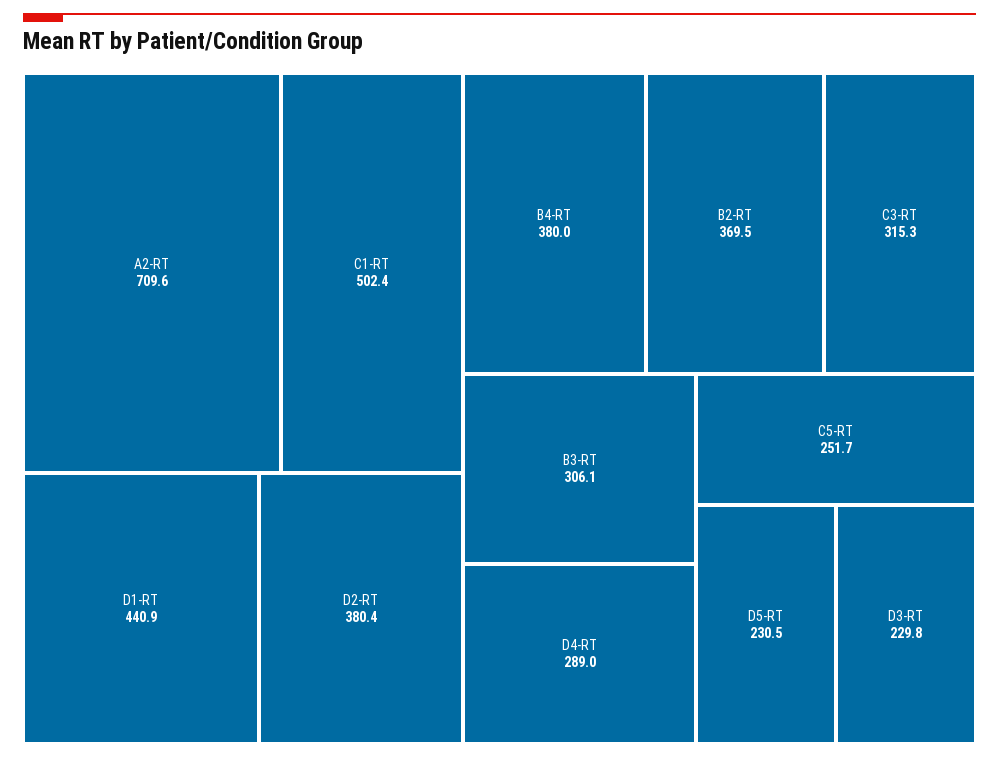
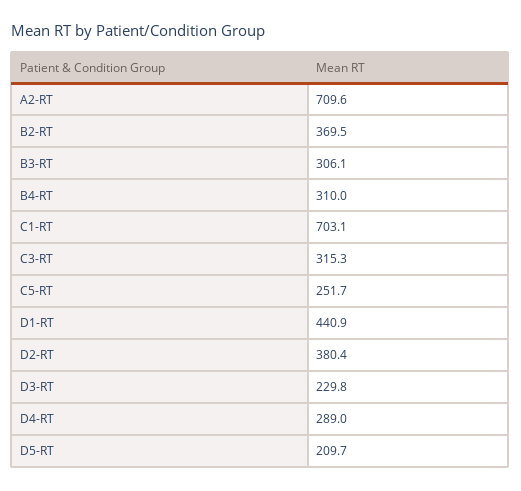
C1-RT: 502.4 -> 703.1
B4-RT: 380 -> 310
D5-RT: 230.5 -> 209.7

